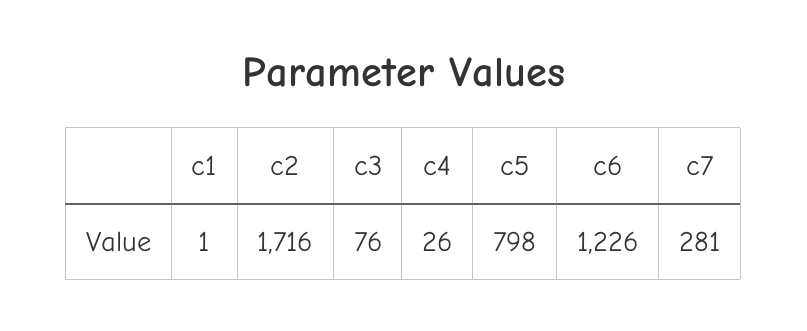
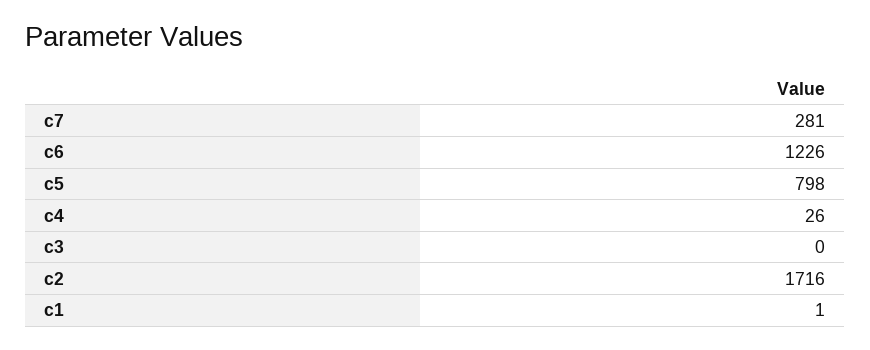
c3: 76 -> 0

